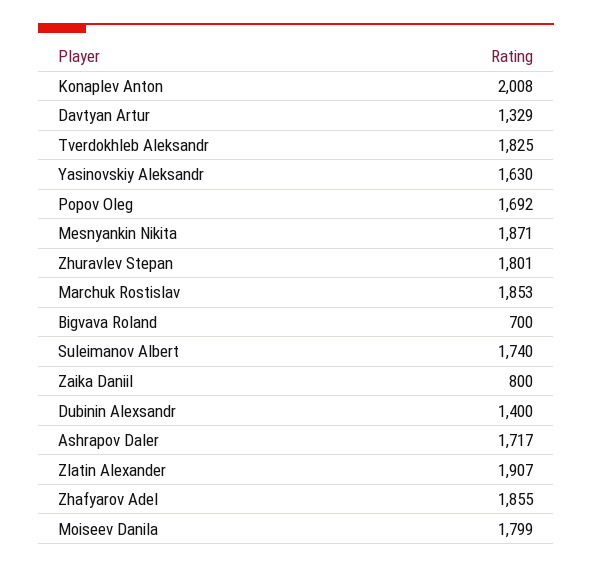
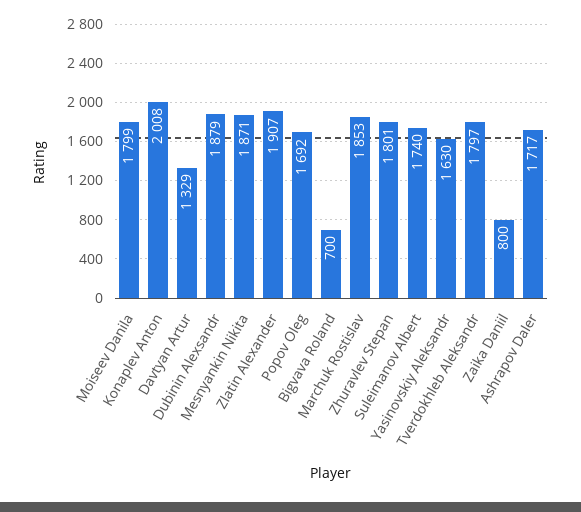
Tverdokhleb Aleksandr: 1825 -> 1797
Dubinin Alexsandr: 1400 -> 1879
Zhafyarov Adel: 1855 -> none

